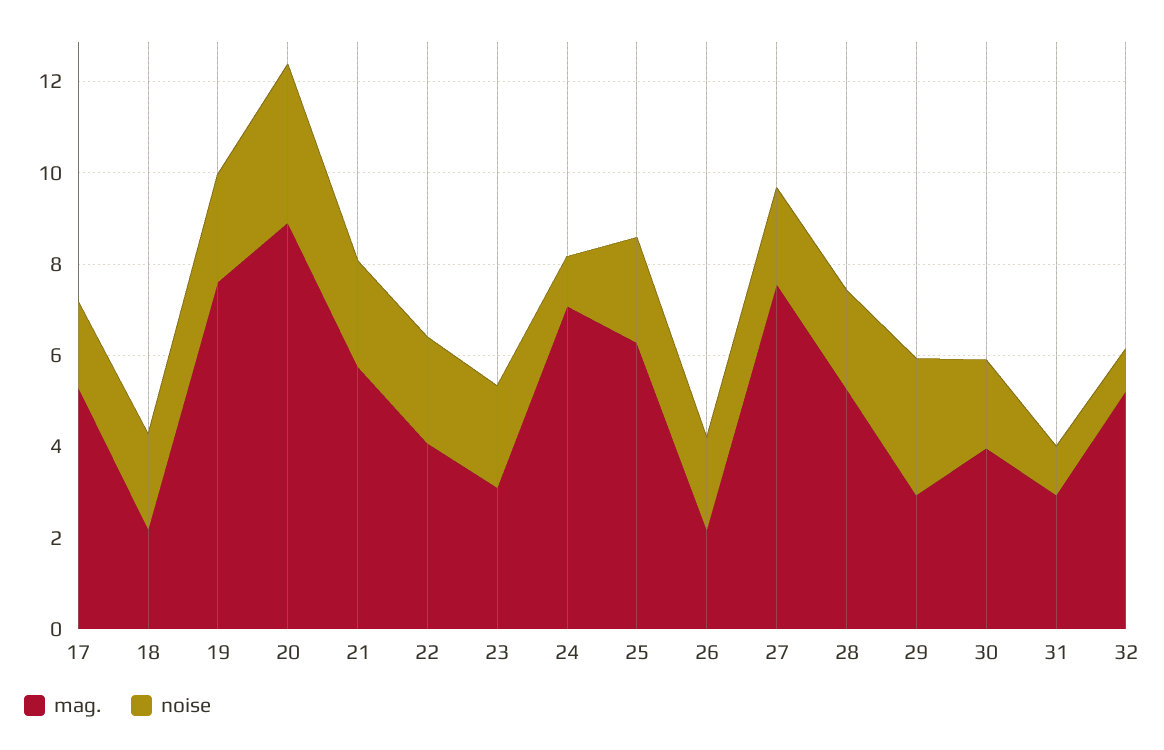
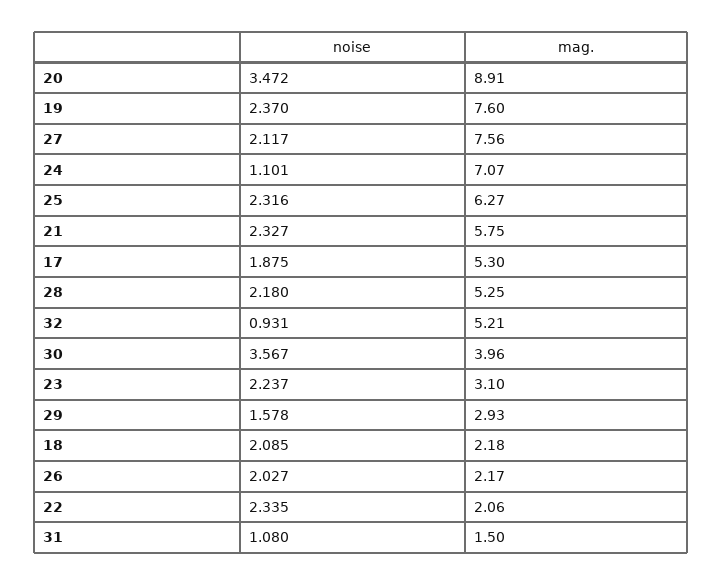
mag., 22: 4 -> 2.06
noise, 29: 3 -> 1.578
noise, 30: 2 -> 3.567
mag., 31: 3 -> 1.5

